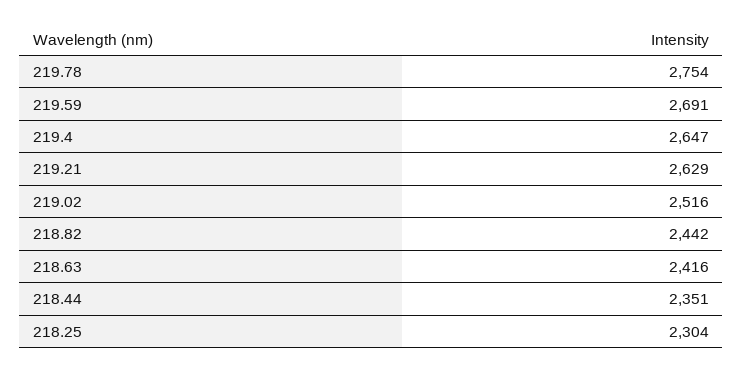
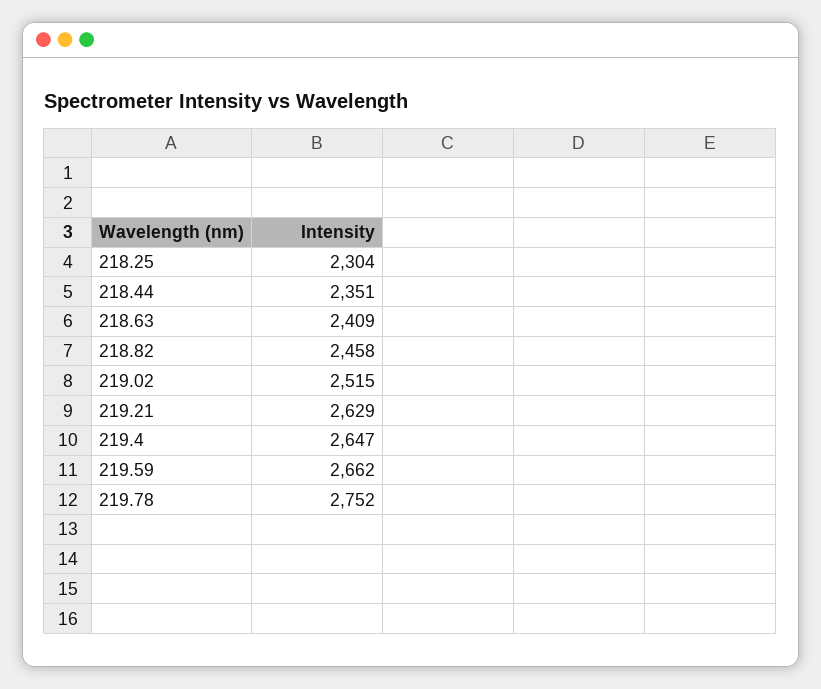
219.78: 2754 -> 2752
219.59: 2691 -> 2662
219.02: 2516 -> 2515
218.82: 2442 -> 2458
218.63: 2416 -> 2409

